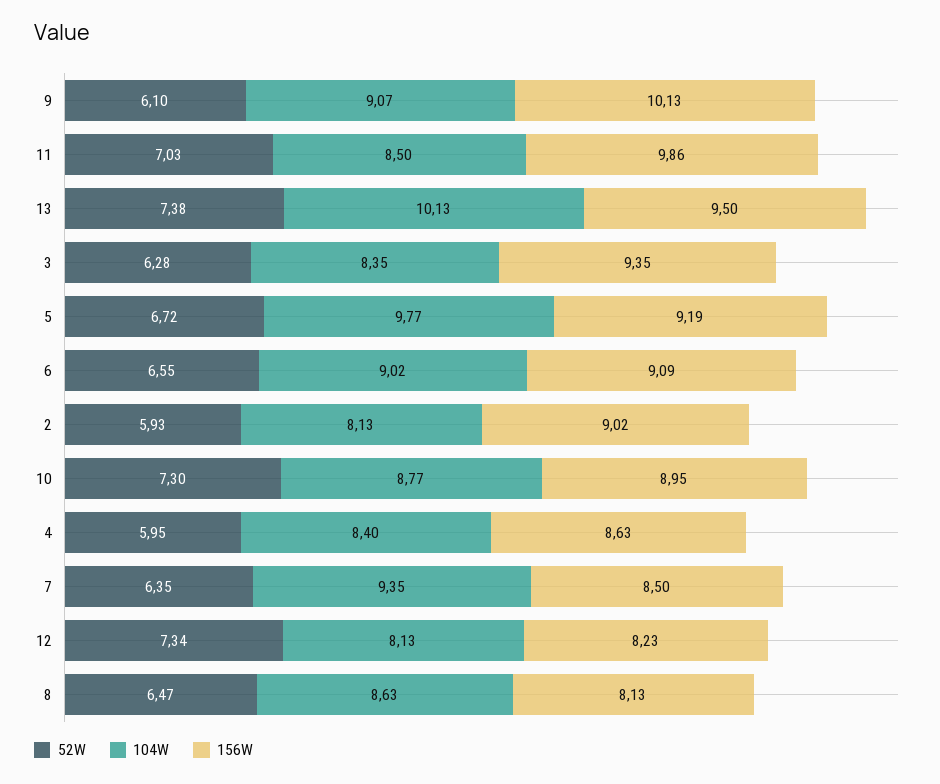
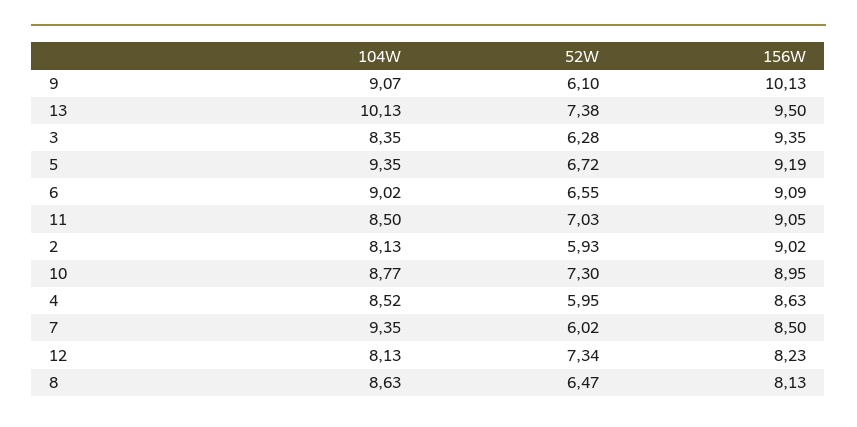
156W, 11: 9.86 -> 9.05
104W, 5: 9.77 -> 9.35
104W, 4: 8.4 -> 8.52
52W, 7: 6.35 -> 6.02

